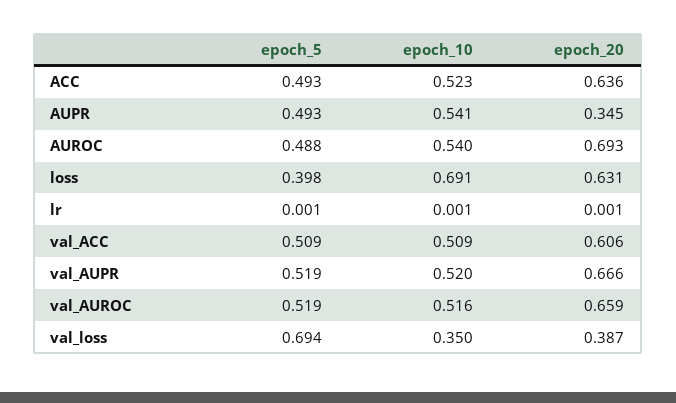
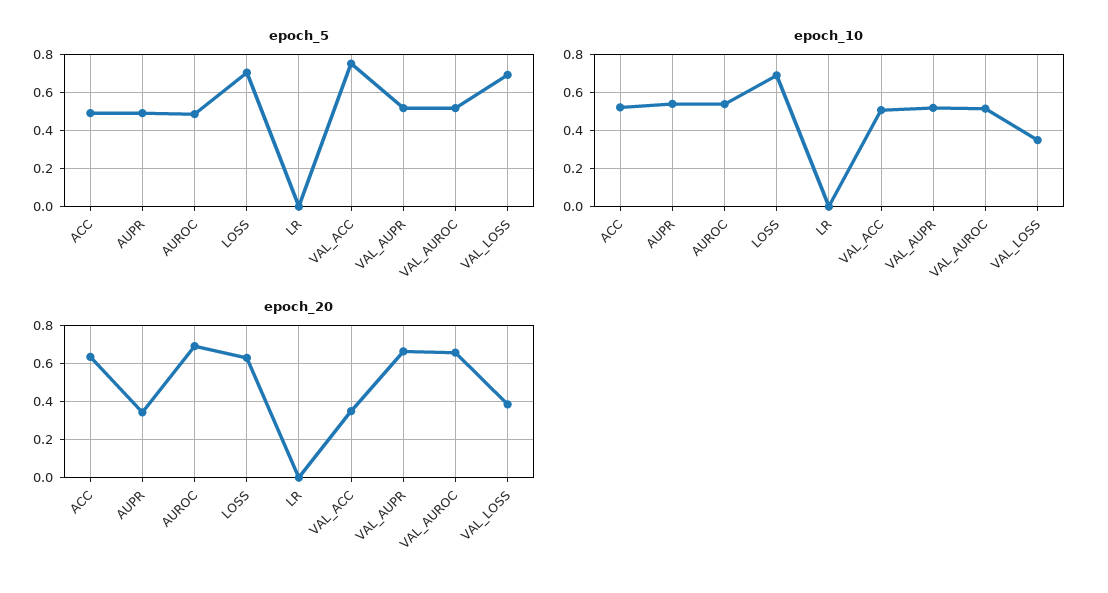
epoch_5, loss: 0.398 -> 0.7
epoch_5, val_ACC: 0.509 -> 0.75
epoch_20, val_ACC: 0.606 -> 0.35

